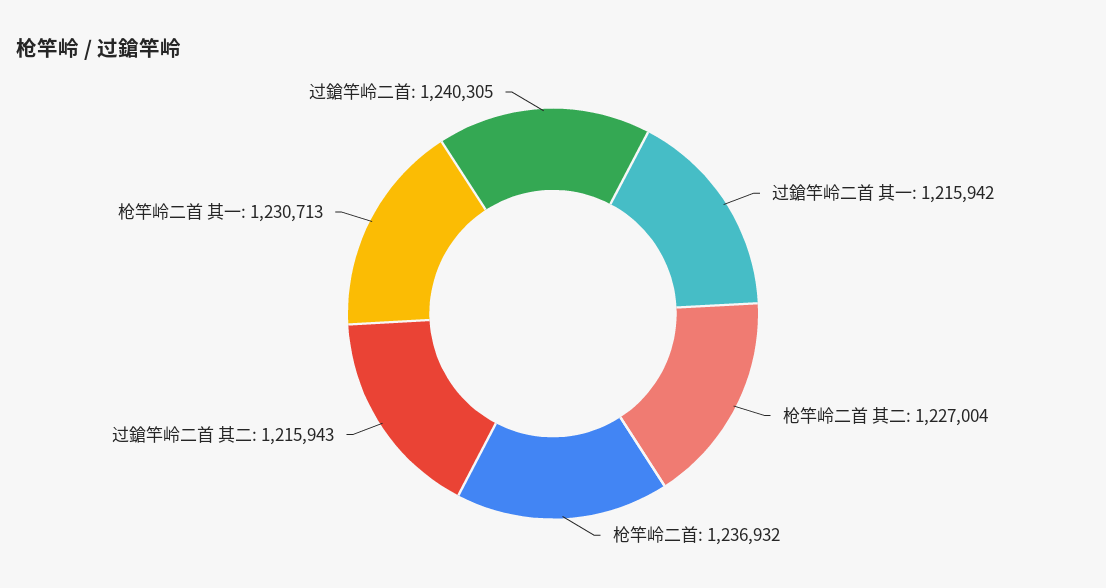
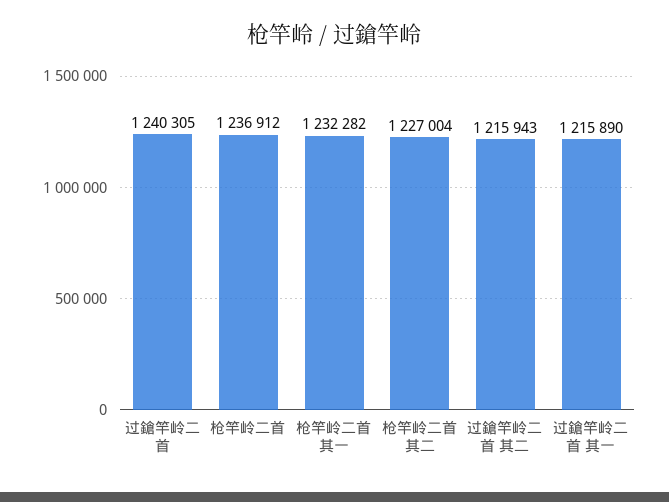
过鎗竿岭二首 其一: 1215942 -> 1215890
枪竿岭二首: 1236932 -> 1236912
枪竿岭二首 其一: 1230713 -> 1232282

